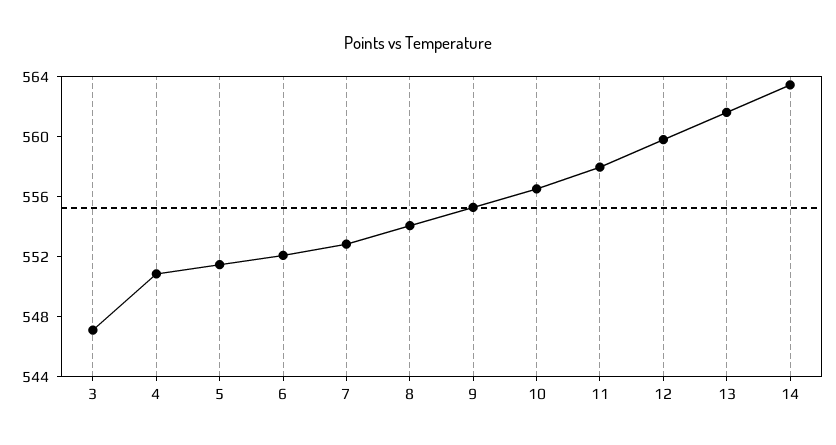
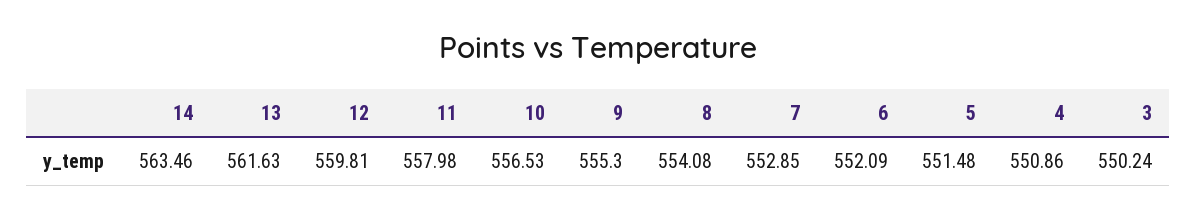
3: 547 -> 550.24

